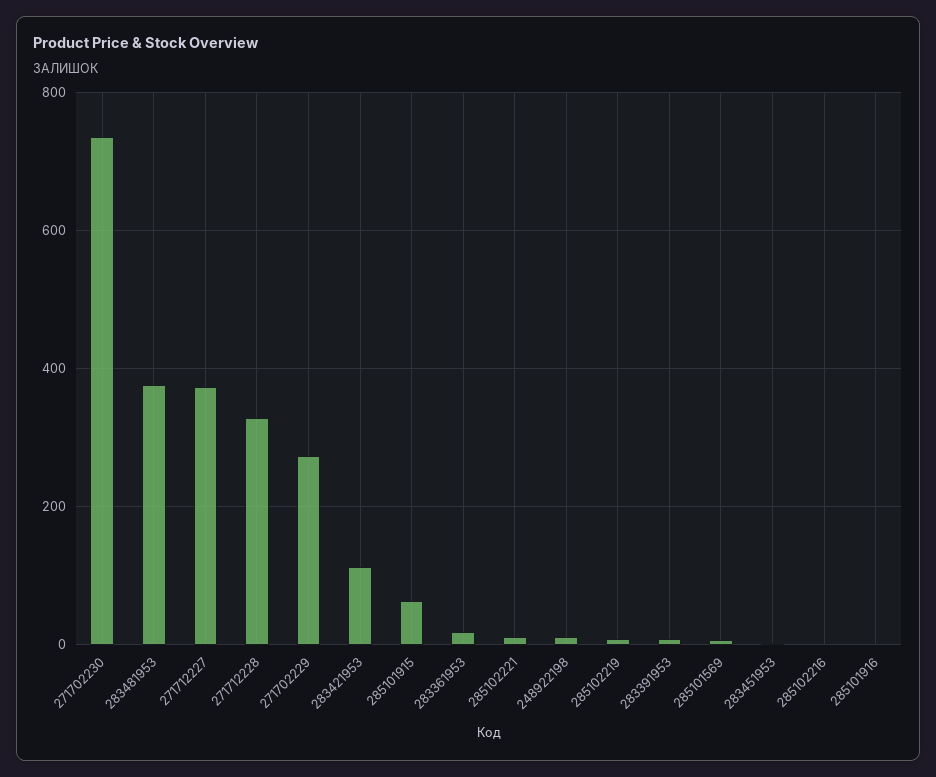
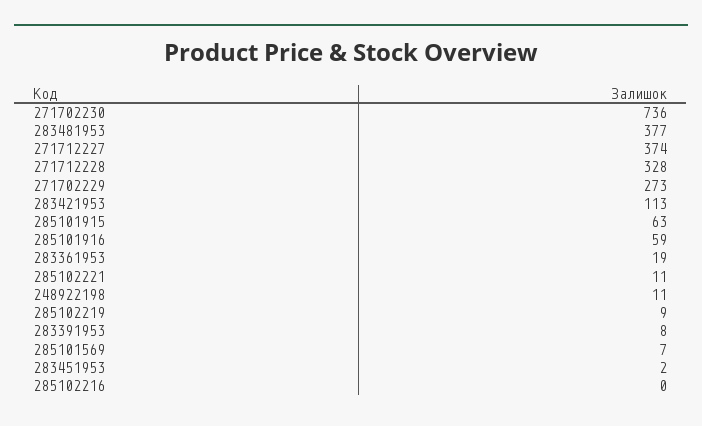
285101916: 0 -> 59

